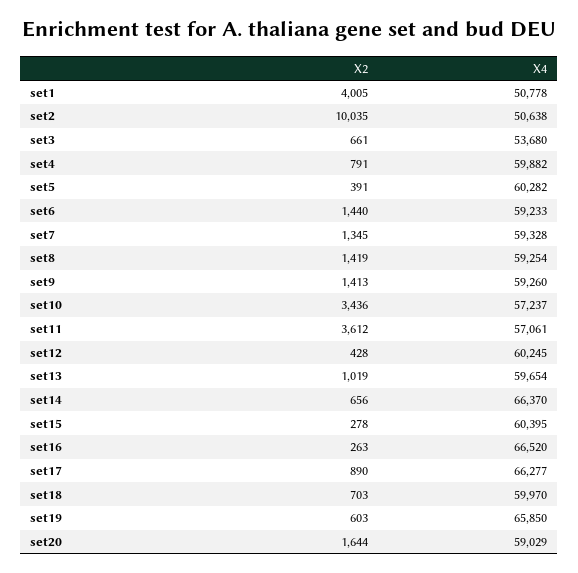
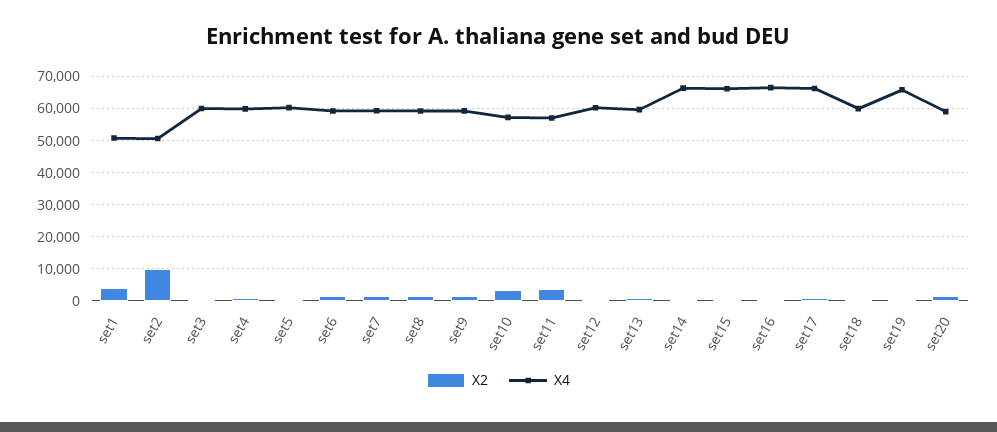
X4, set3: 53680 -> 60000
X4, set15: 60395 -> 66000

